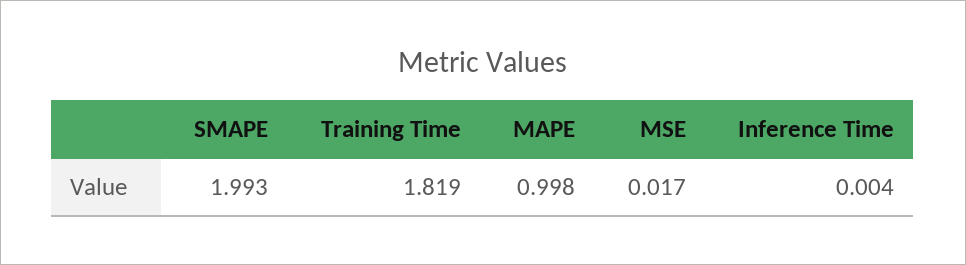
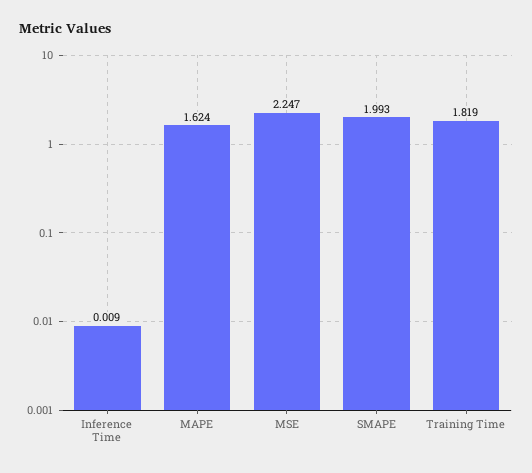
MAPE: 0.998 -> 1.624
MSE: 0.017 -> 2.247
Inference Time: 0.004 -> 0.009

